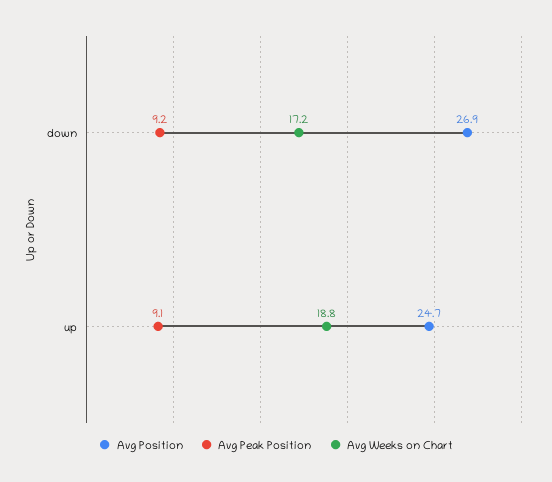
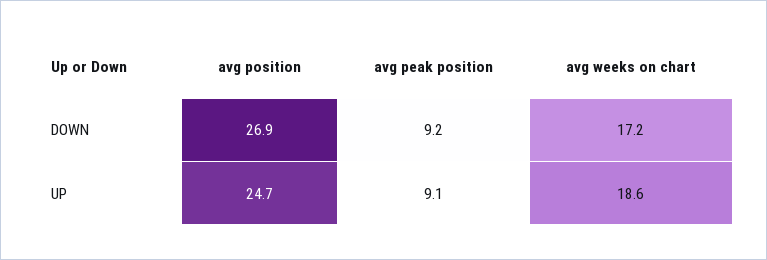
Avg Weeks on Chart, up: 18.8 -> 18.6

